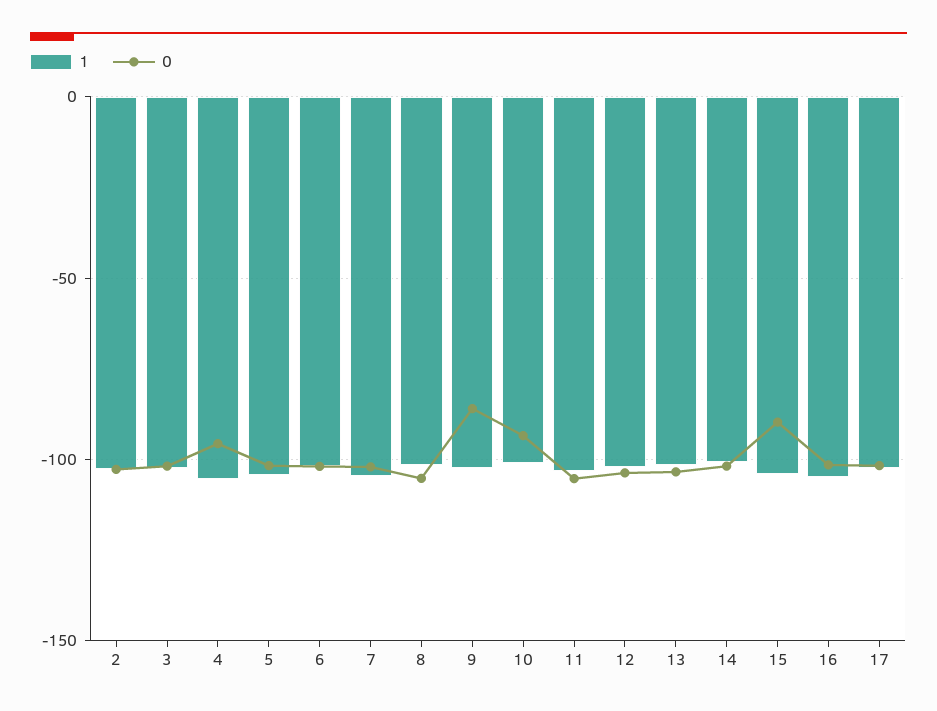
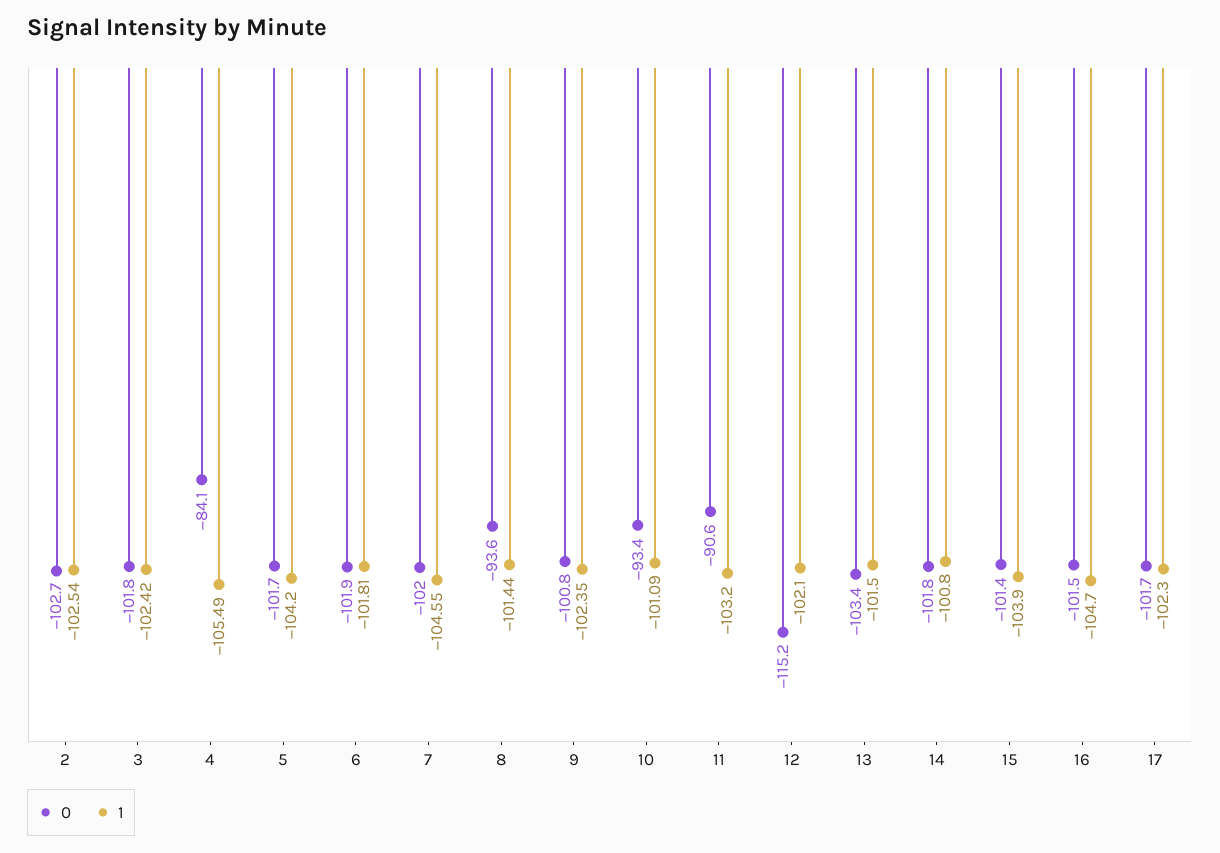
0, 4: -95 -> -84.1
0, 8: -105 -> -93.6
0, 9: -85 -> -100.8
0, 11: -105 -> -90.6
0, 12: -105 -> -115.2
0, 15: -90 -> -101.4

